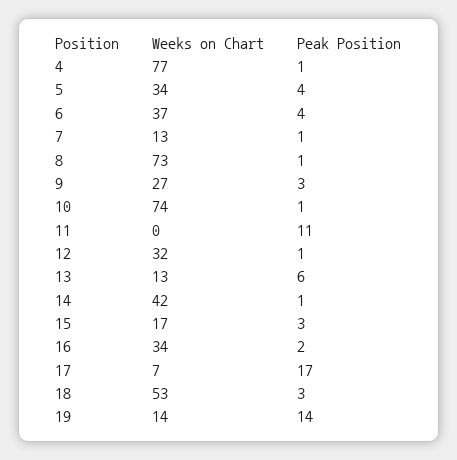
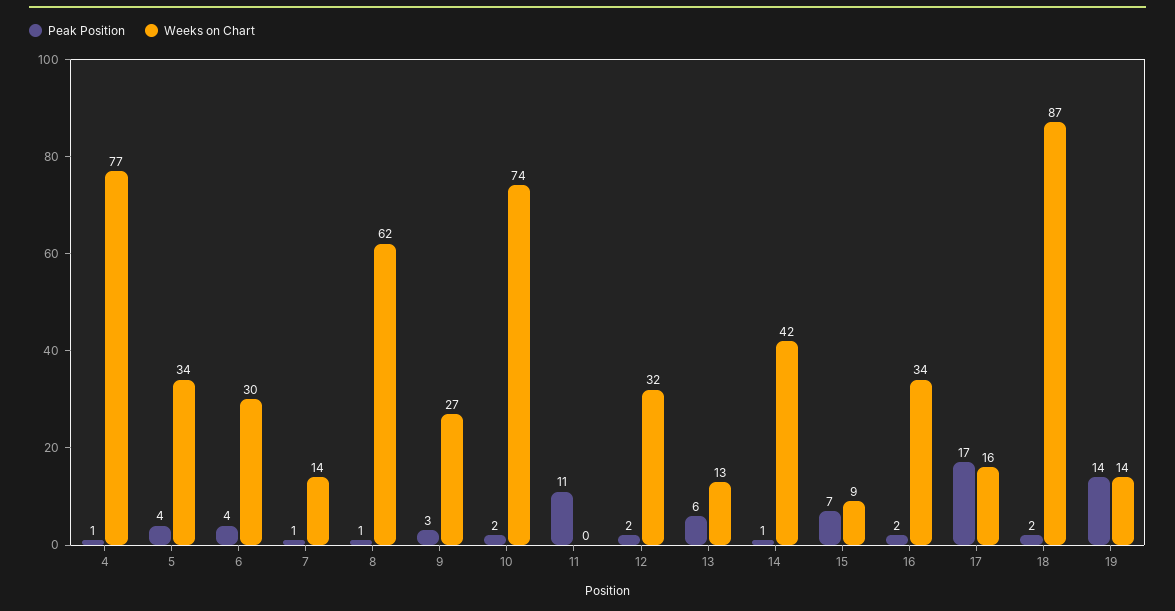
Weeks on Chart, 6: 37 -> 30
Weeks on Chart, 7: 13 -> 14
Weeks on Chart, 8: 73 -> 62
Peak Position, 10: 1 -> 2
Peak Position, 12: 1 -> 2
Weeks on Chart, 15: 17 -> 9
Peak Position, 15: 3 -> 7
Weeks on Chart, 17: 7 -> 16
Weeks on Chart, 18: 53 -> 87
Peak Position, 18: 3 -> 2

